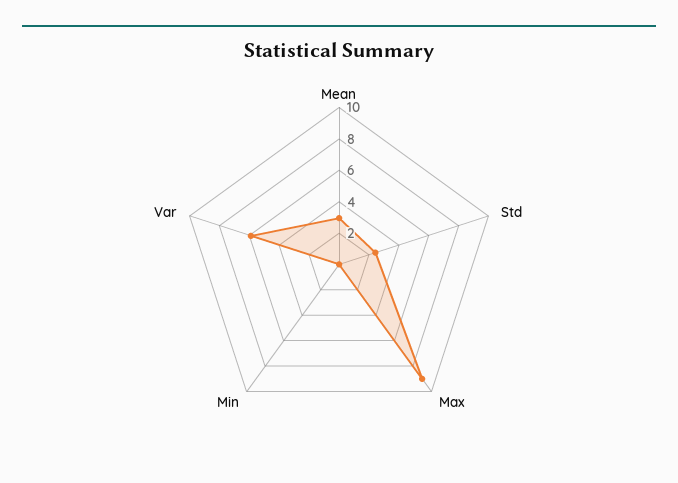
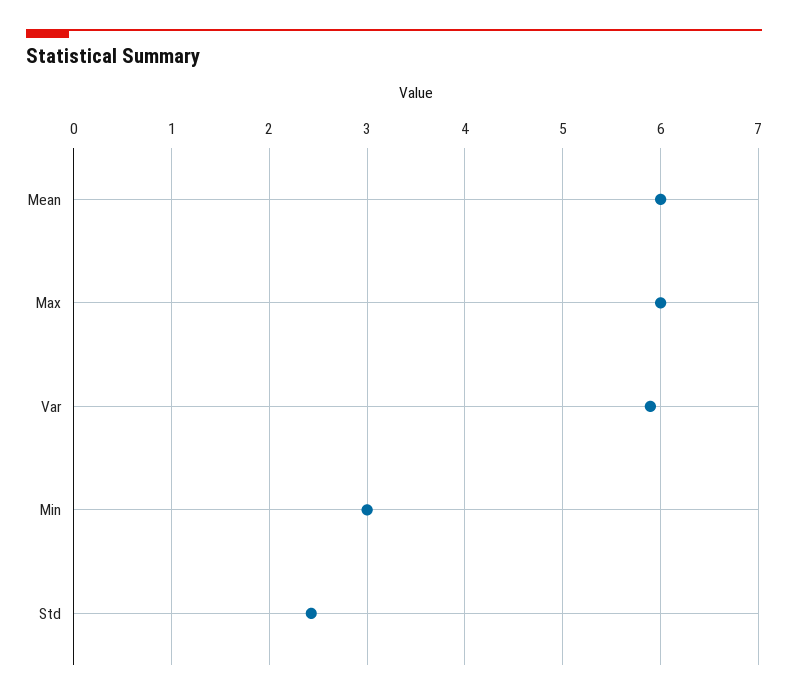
Mean: 3 -> 6
Max: 9 -> 6
Min: 0 -> 3

